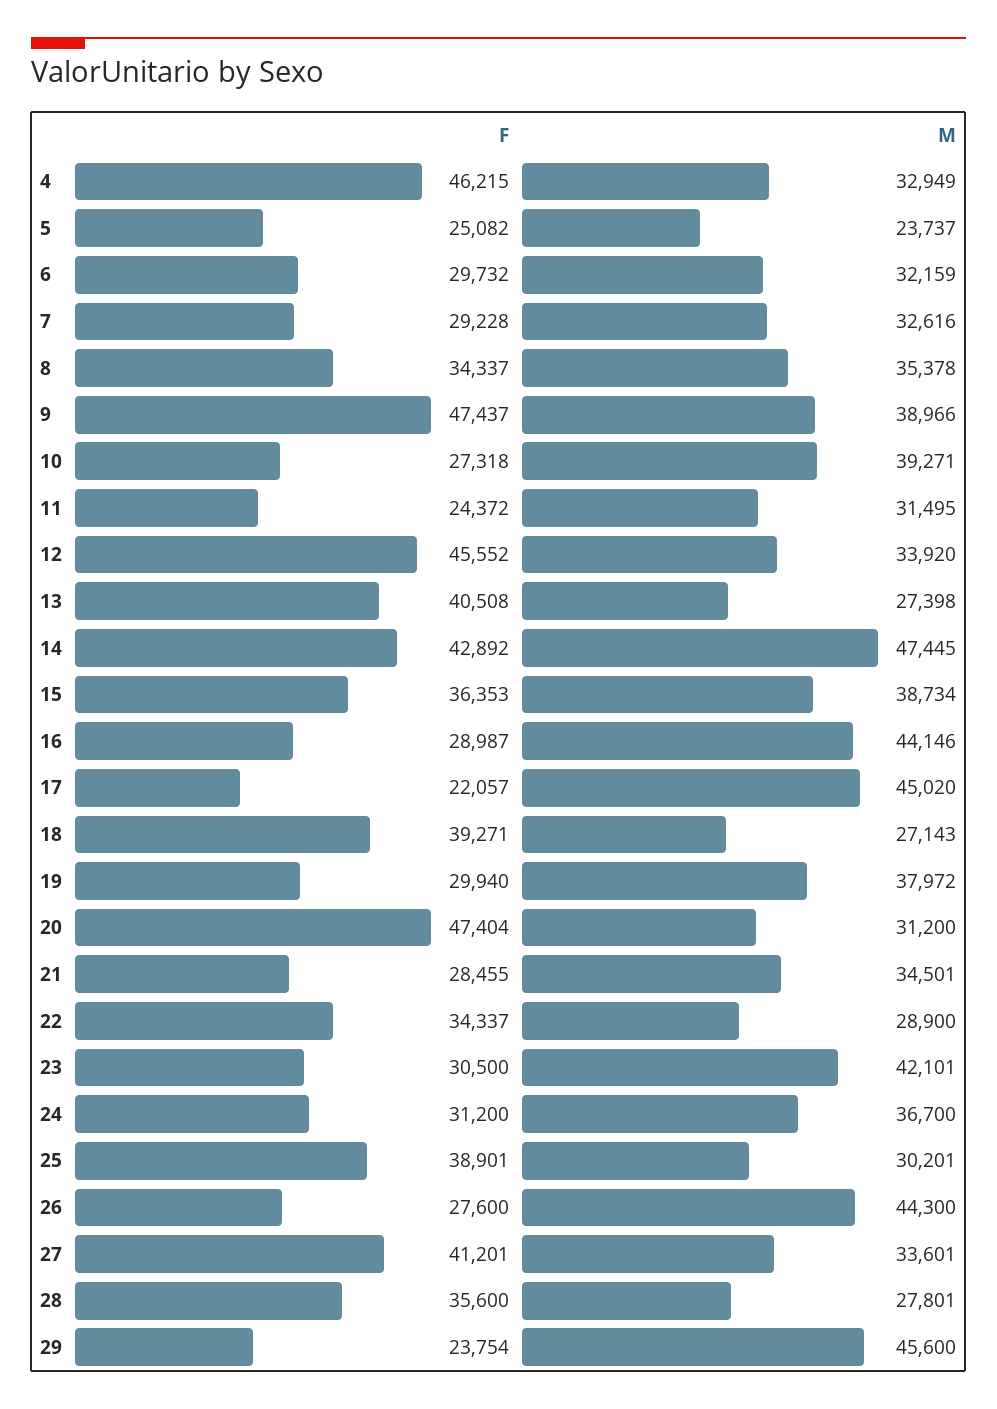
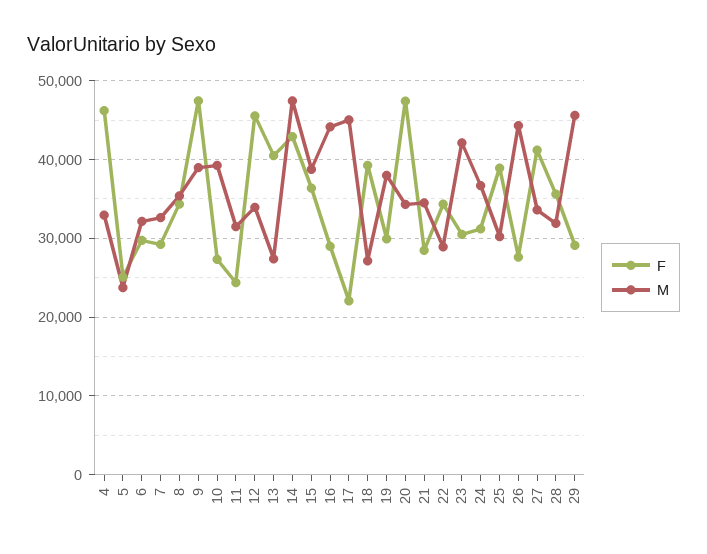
M, 20: 31200 -> 34000
M, 28: 27801 -> 32000
F, 29: 23754 -> 29000

